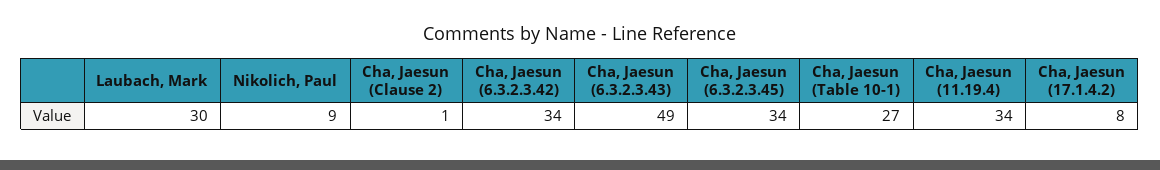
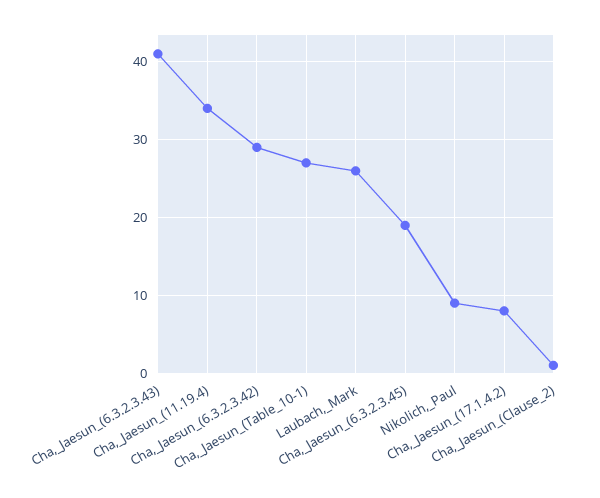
Laubach, Mark: 30 -> 26
Cha, Jaesun (6.3.2.3.42): 34 -> 29
Cha, Jaesun (6.3.2.3.43): 49 -> 41
Cha, Jaesun (6.3.2.3.45): 34 -> 19

